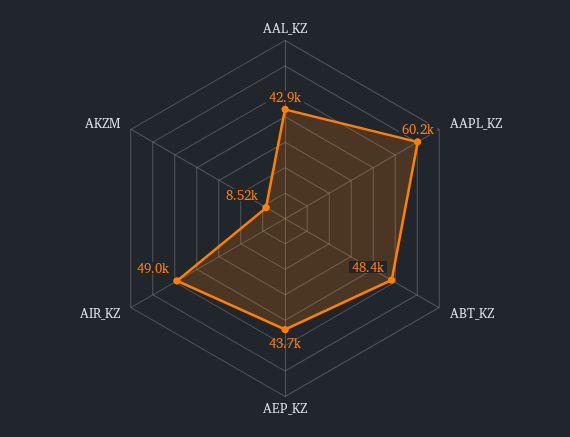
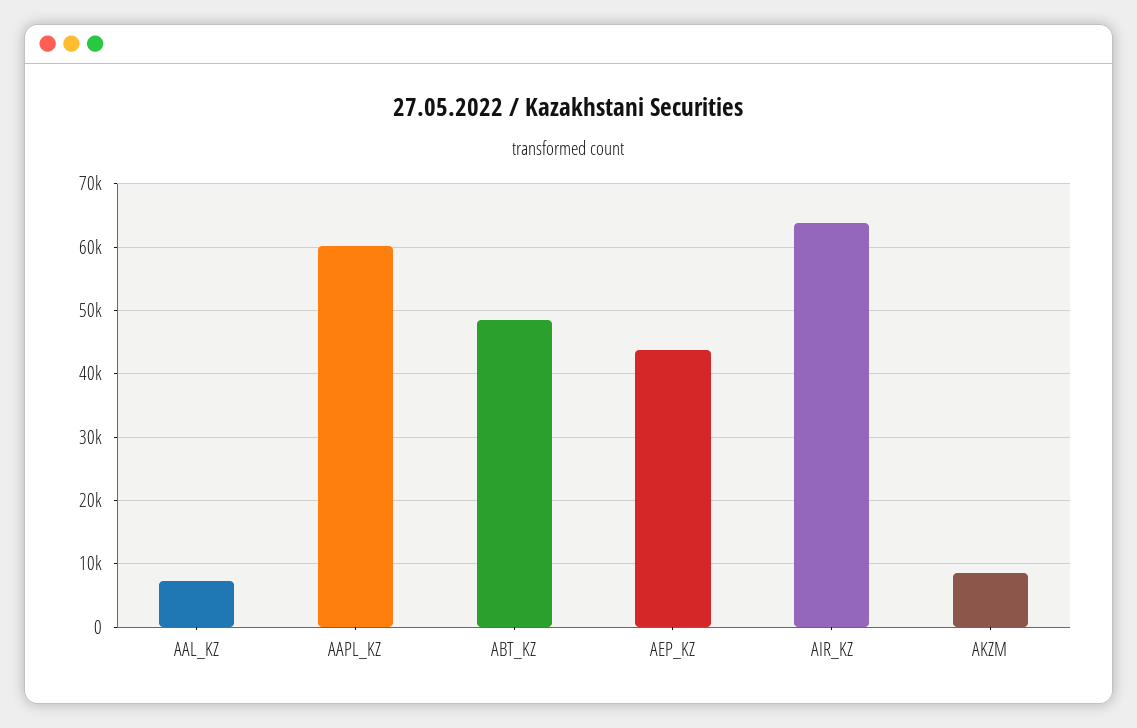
AAL_KZ: 42900 -> 7000
AIR_KZ: 49000 -> 64000

